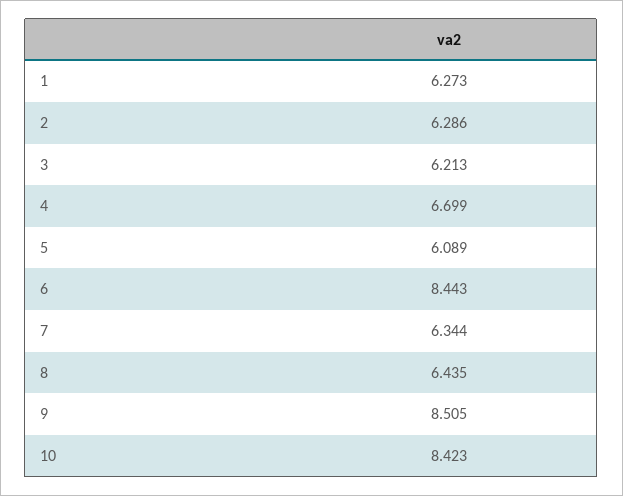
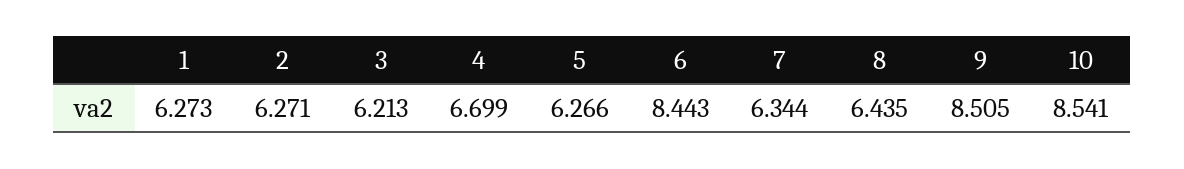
2: 6.286 -> 6.271
5: 6.089 -> 6.266
10: 8.423 -> 8.541

